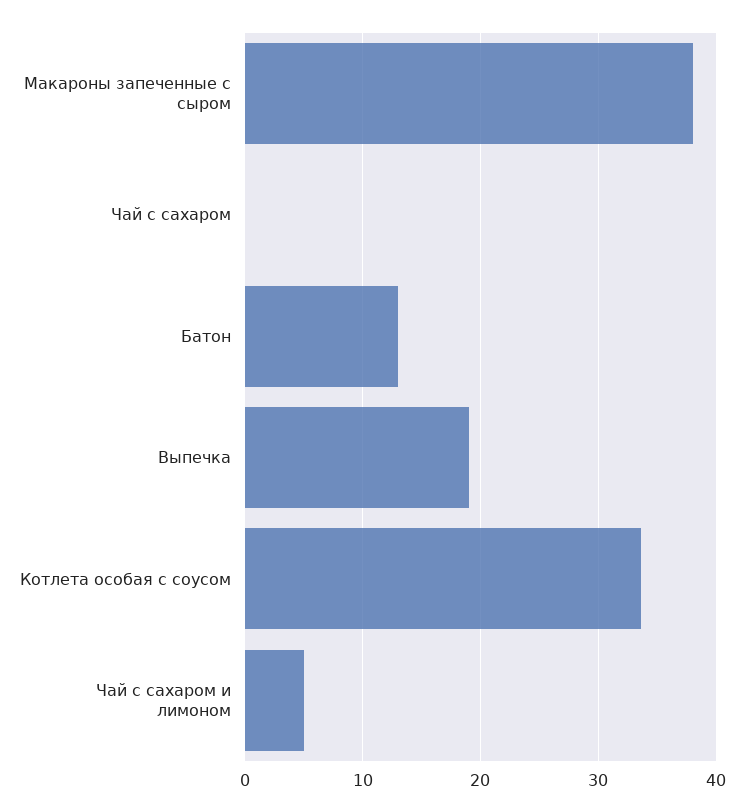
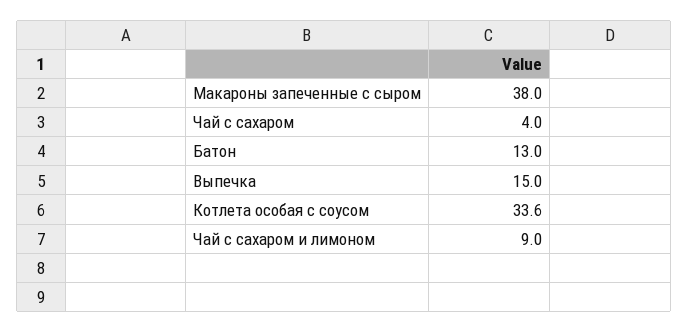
Чай с сахаром: 0 -> 4
Выпечка: 19 -> 15
Чай с сахаром и лимоном: 5 -> 9

